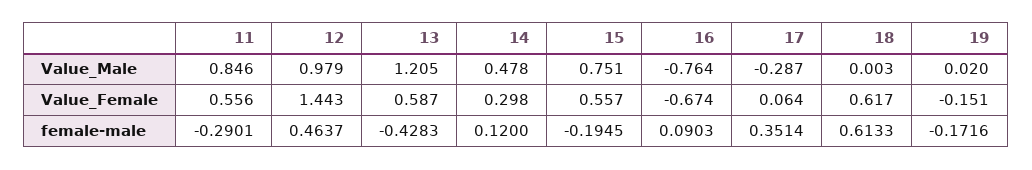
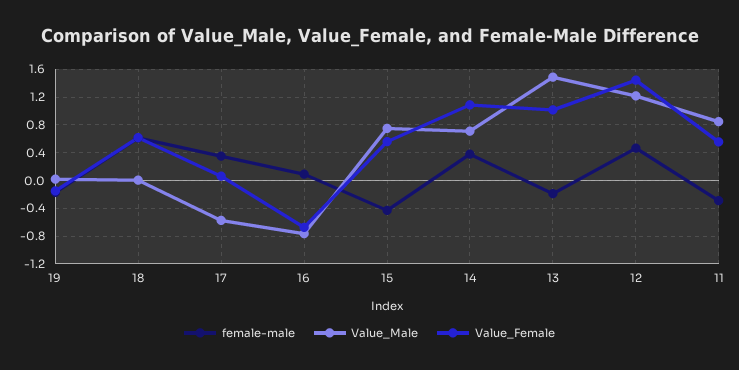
Value_Male, 12: 0.979 -> 1.2
Value_Male, 13: 1.205 -> 1.5
Value_Male, 14: 0.478 -> 0.7
Value_Male, 17: -0.287 -> -0.6
Value_Female, 13: 0.587 -> 1
Value_Female, 14: 0.298 -> 1.1
female-male, 13: -0.4283 -> -0.2
female-male, 14: 0.12 -> 0.4
female-male, 15: -0.1945 -> -0.4

